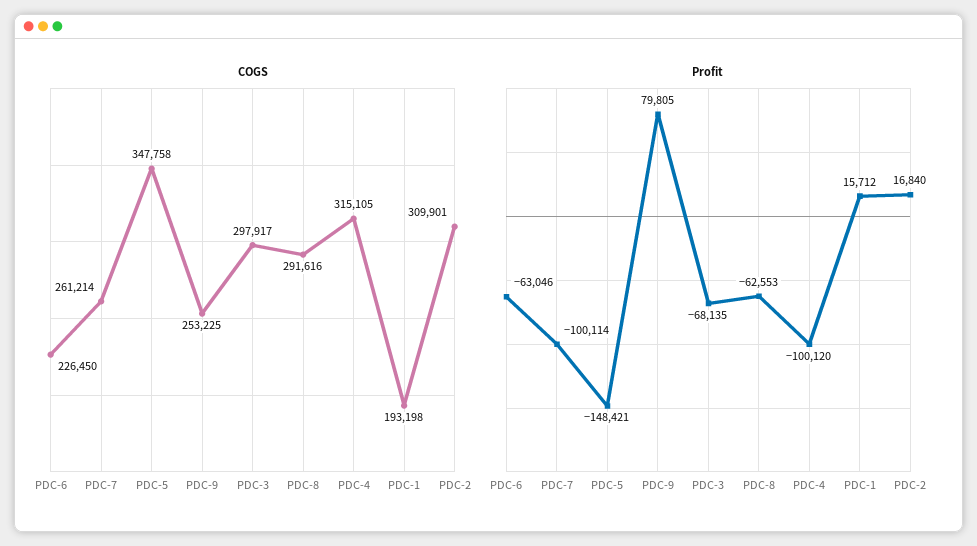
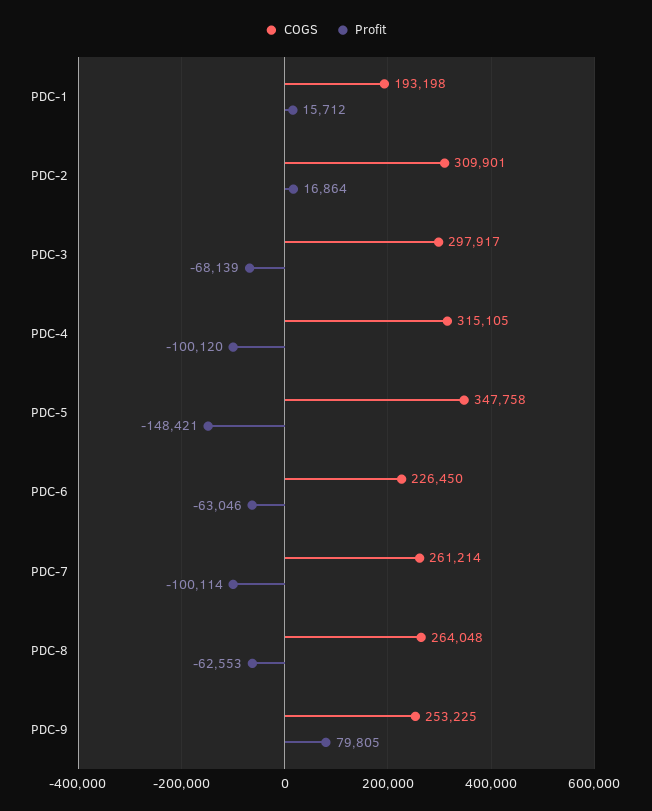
COGS, PDC-8: 291616 -> 264048
Profit, PDC-3: -68135 -> -68139
Profit, PDC-2: 16840 -> 16864

